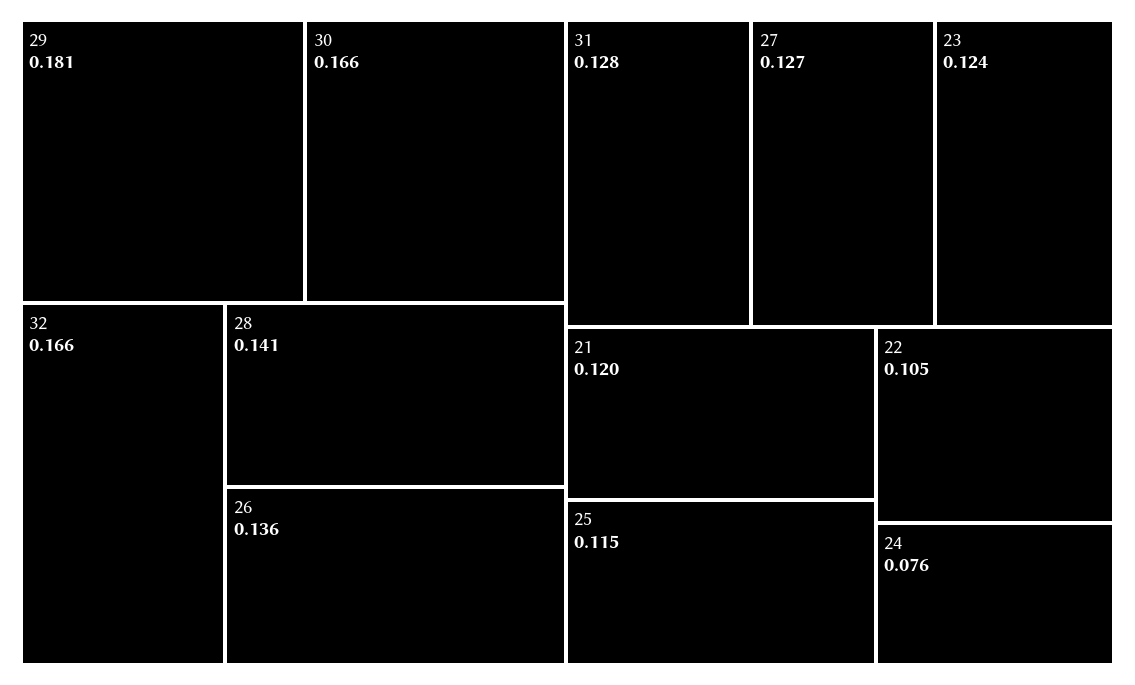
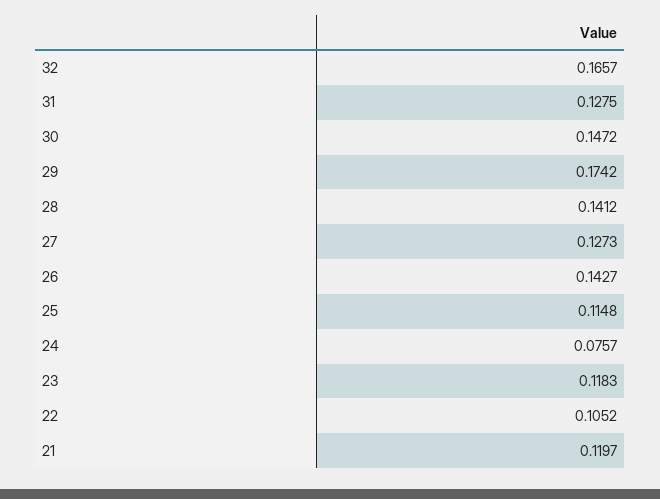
29: 0.181 -> 0.1742
30: 0.166 -> 0.1472
26: 0.136 -> 0.1427
23: 0.124 -> 0.1183

